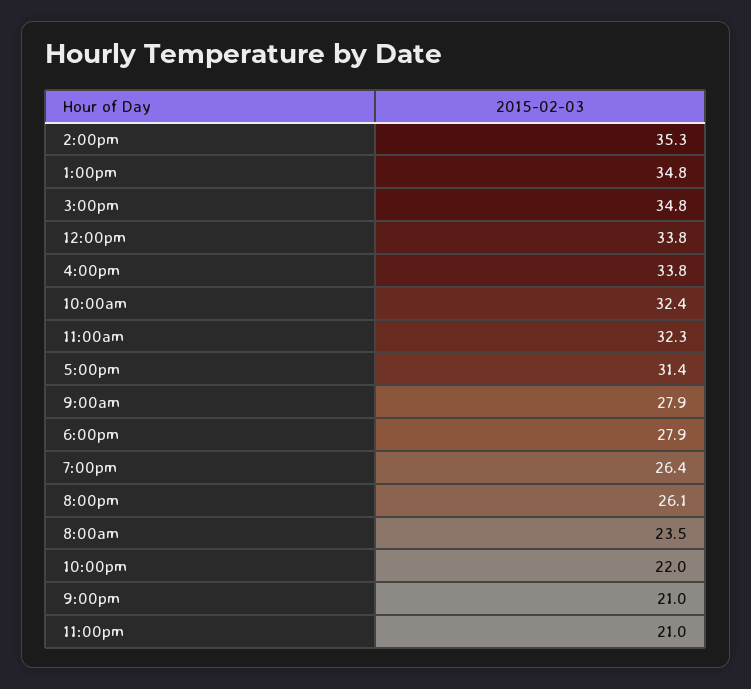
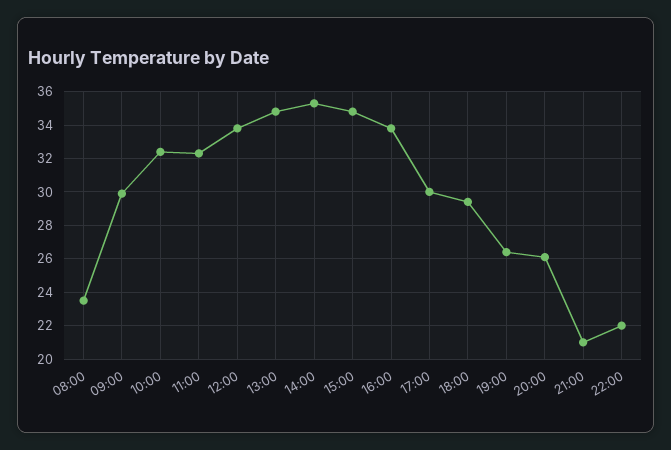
5:00pm: 31.4 -> 30
9:00am: 27.9 -> 30
6:00pm: 27.9 -> 29.5
11:00pm: 21 -> none

